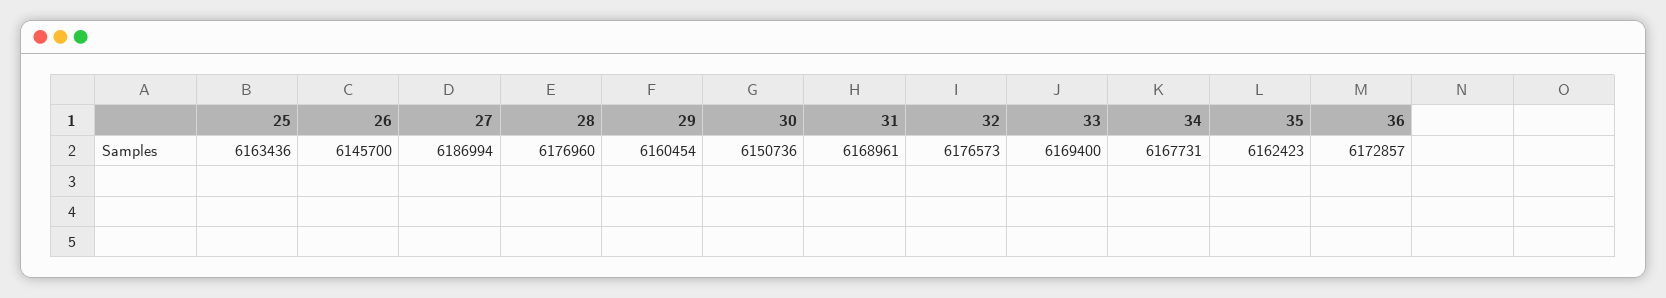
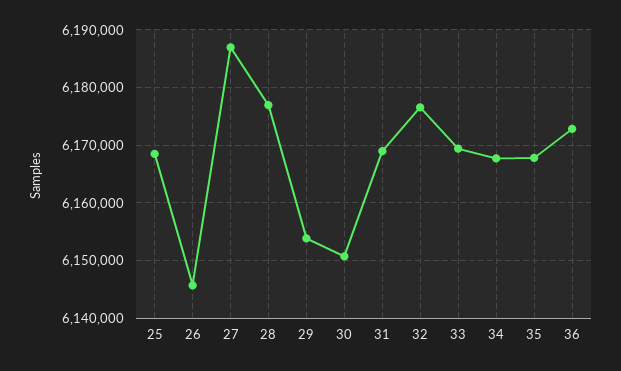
25: 6163436 -> 6168000
29: 6160454 -> 6154000
35: 6162423 -> 6168000

